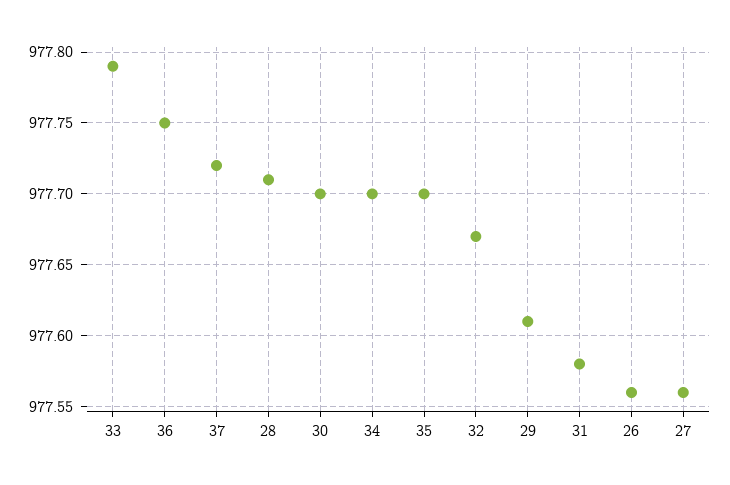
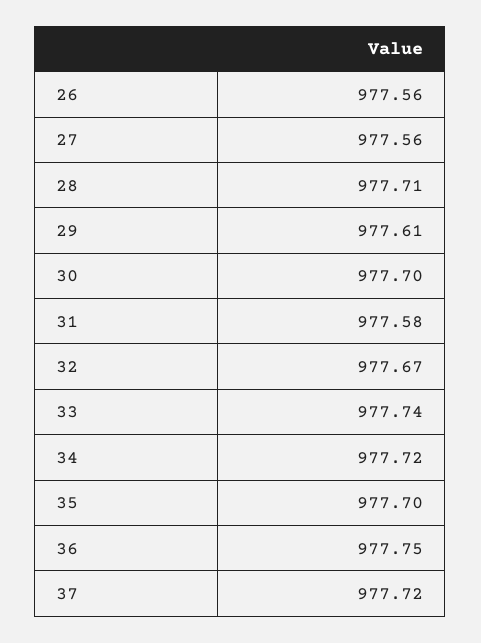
33: 977.79 -> 977.74
34: 977.7 -> 977.72

